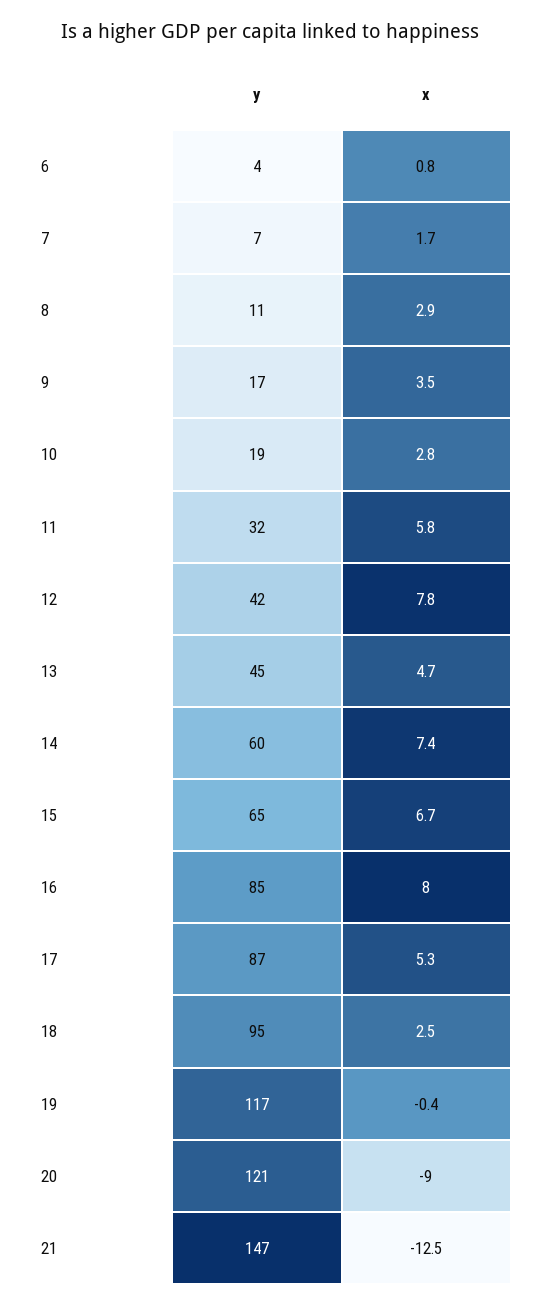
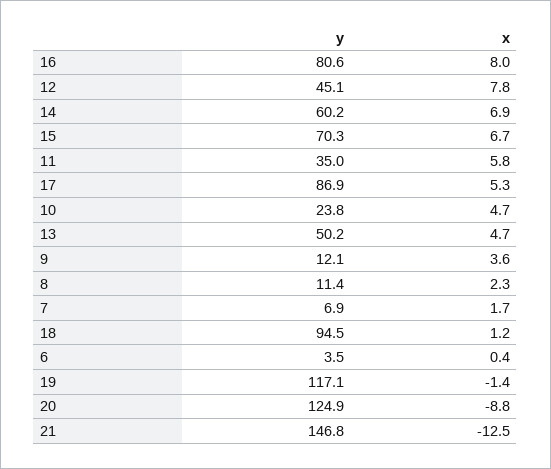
x, 6: 0.8 -> 0.4
x, 8: 2.9 -> 2.3
y, 9: 17 -> 12.1
x, 9: 3.5 -> 3.6
y, 10: 19 -> 23.8
x, 10: 2.8 -> 4.7
y, 11: 32 -> 35
y, 12: 42 -> 45.1
y, 13: 45 -> 50.2
x, 14: 7.4 -> 6.9
y, 15: 65 -> 70.3
y, 16: 85 -> 80.6
x, 18: 2.5 -> 1.2
x, 19: -0.4 -> -1.4
y, 20: 121 -> 124.9
x, 20: -9 -> -8.8

